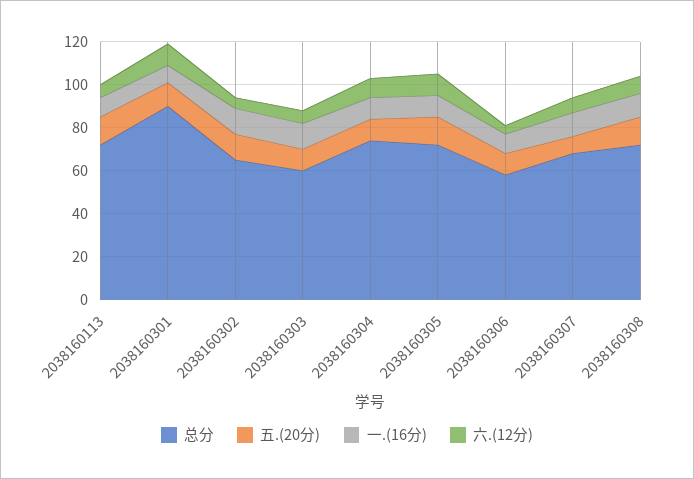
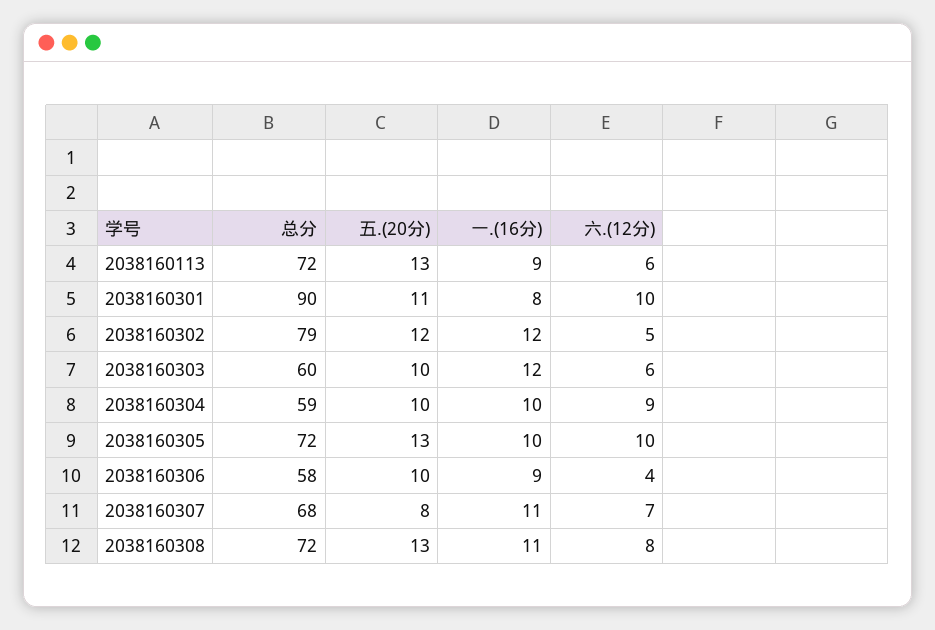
总分, 2038160302: 65 -> 79
总分, 2038160304: 75 -> 59

